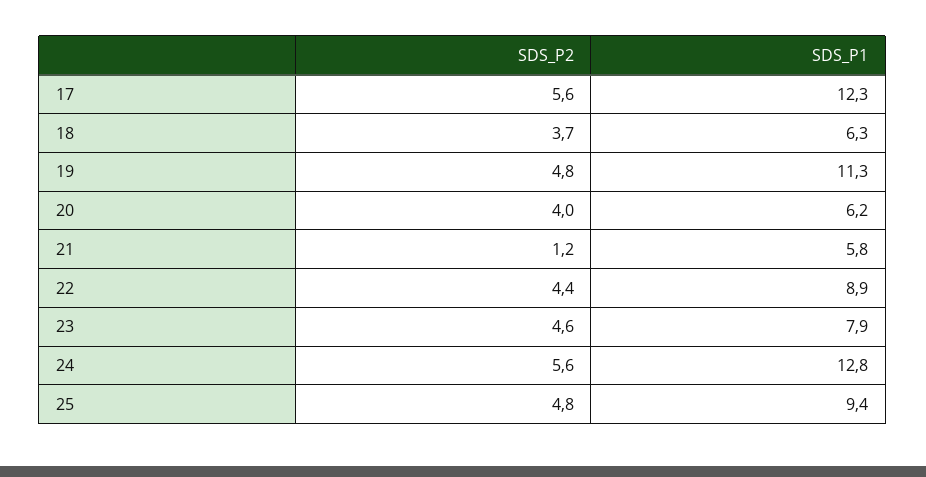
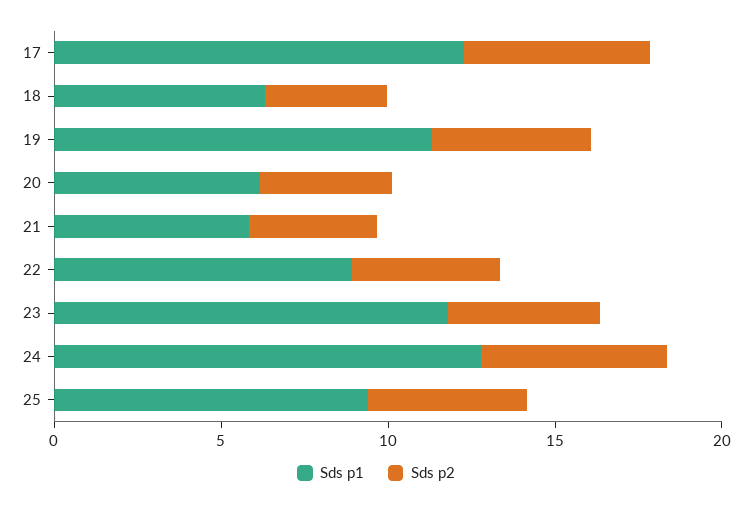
SDS_P2, 21: 1.2 -> 4
SDS_P1, 23: 7.9 -> 12

